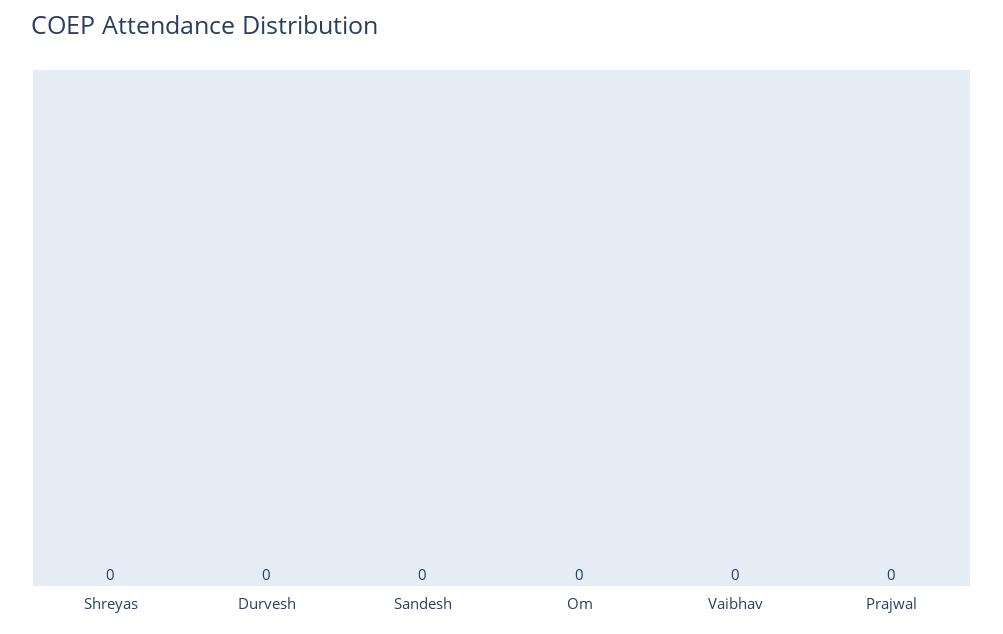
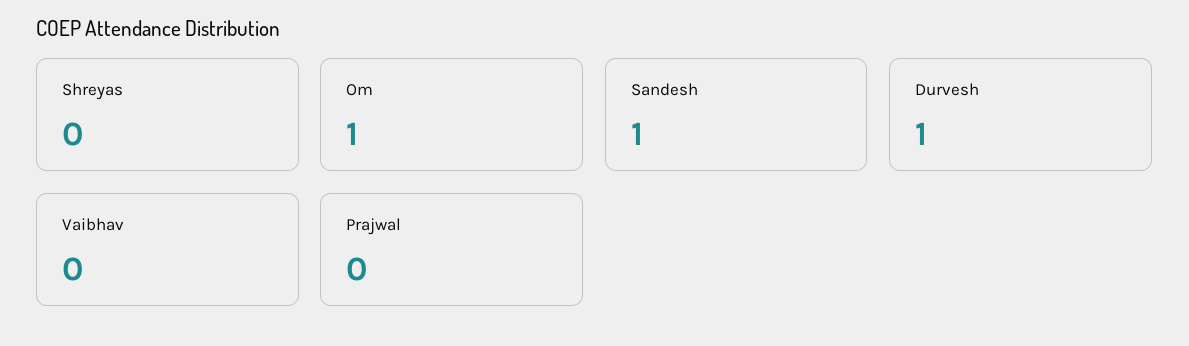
Durvesh: 0 -> 1
Sandesh: 0 -> 1
Om: 0 -> 1

